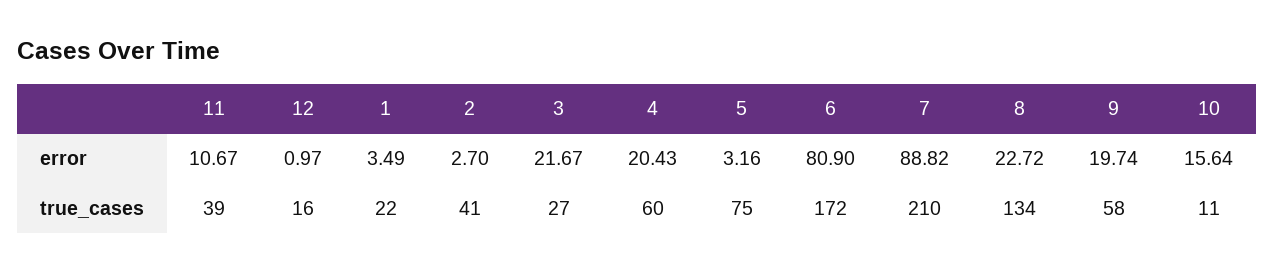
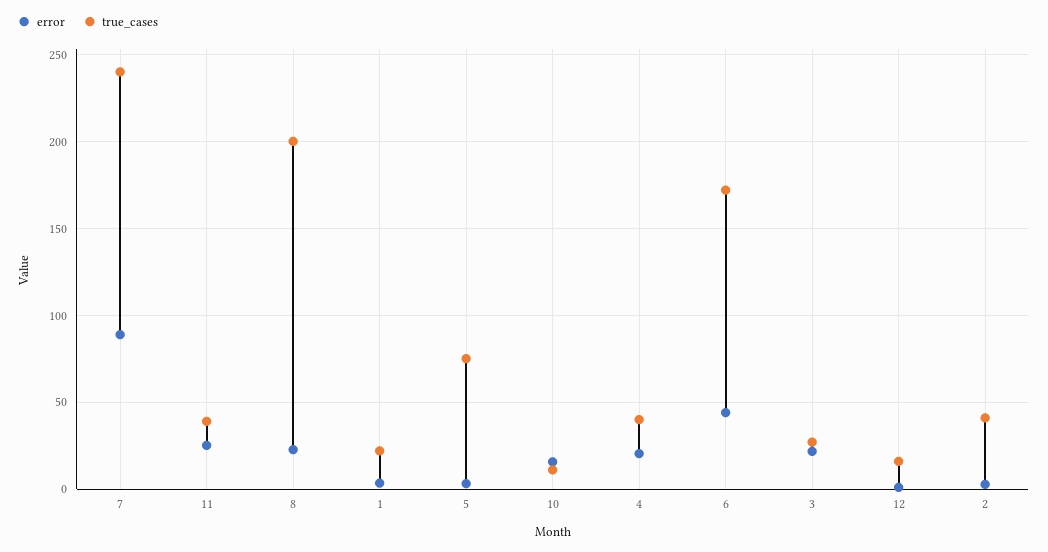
error, 11: 10.67 -> 25
error, 6: 80.9 -> 45
error, 9: 19.74 -> none
true_cases, 4: 60 -> 40
true_cases, 7: 210 -> 240
true_cases, 8: 134 -> 200
true_cases, 9: 58 -> none

